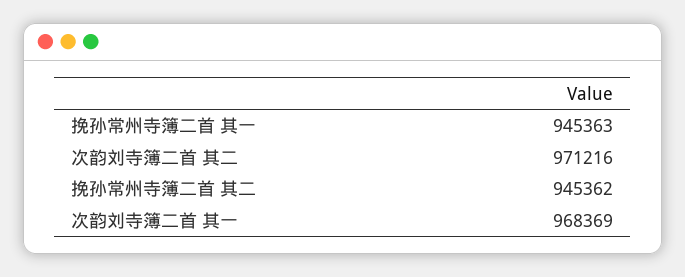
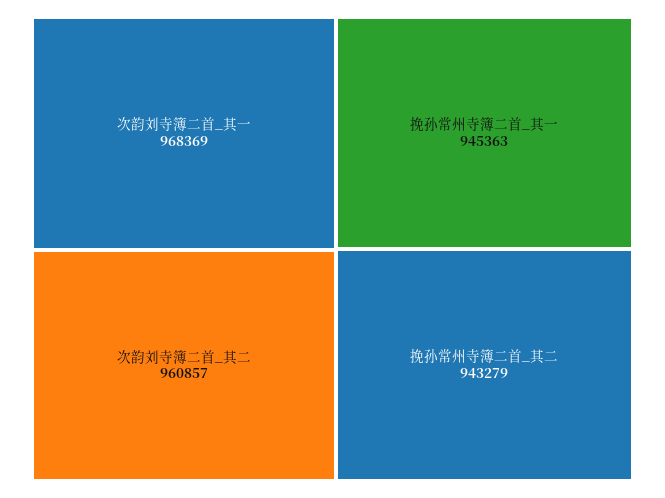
次韵刘寺簿二首 其二: 971216 -> 960857
挽孙常州寺簿二首 其二: 945362 -> 943279

